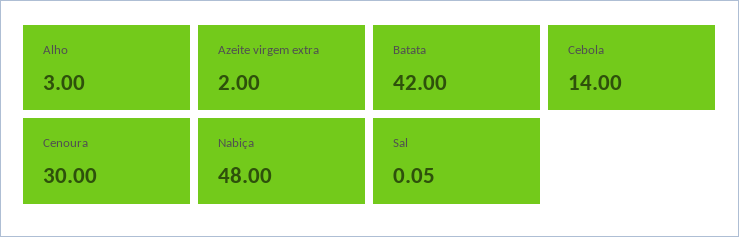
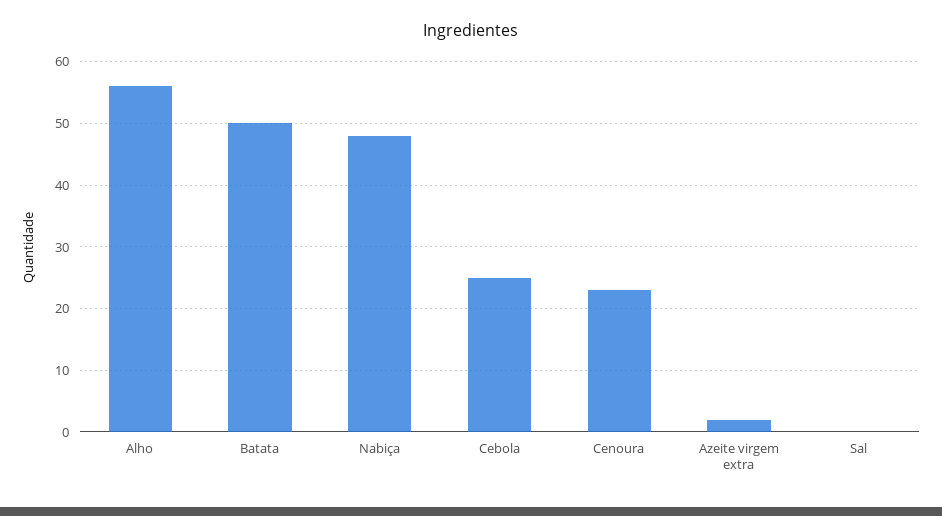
Alho: 3 -> 56
Batata: 42 -> 50
Cebola: 14 -> 25
Cenoura: 30 -> 23

